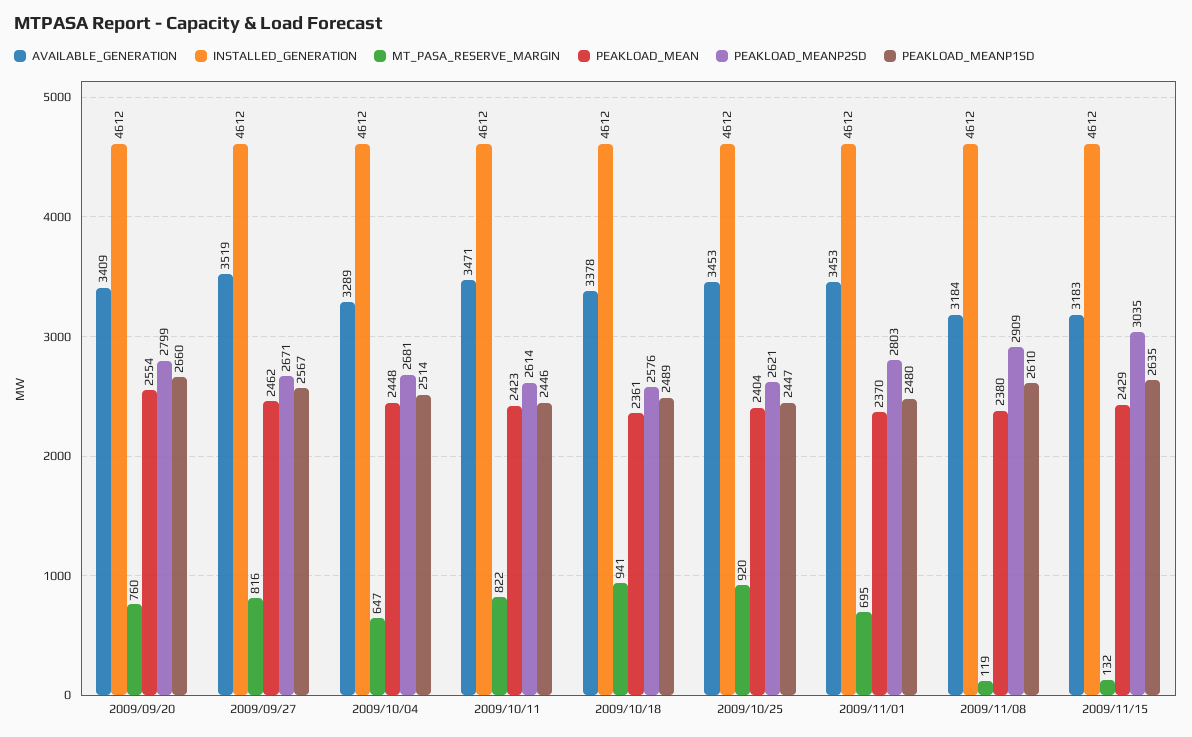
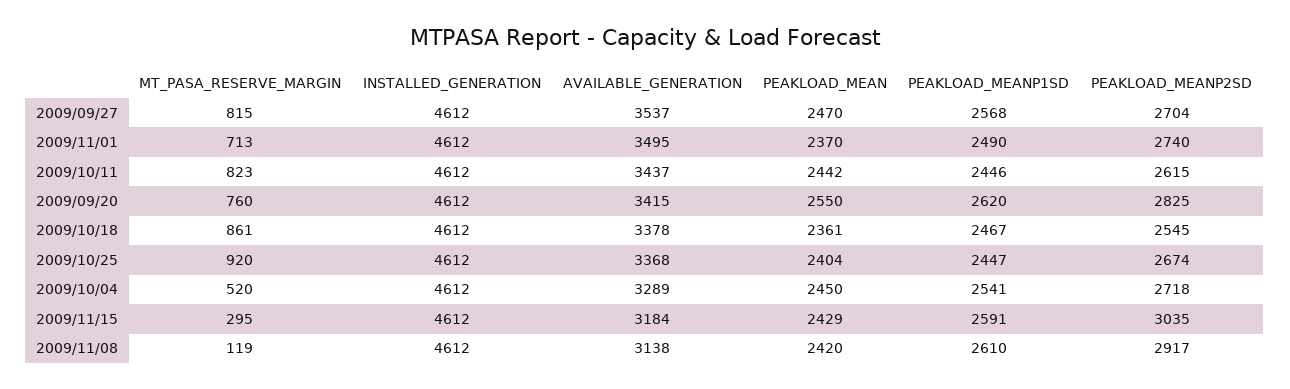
AVAILABLE_GENERATION, 2009/09/20: 3409 -> 3415
PEAKLOAD_MEAN, 2009/09/20: 2554 -> 2550
PEAKLOAD_MEANP2SD, 2009/09/20: 2799 -> 2825
PEAKLOAD_MEANP1SD, 2009/09/20: 2660 -> 2620
AVAILABLE_GENERATION, 2009/09/27: 3519 -> 3537
MT_PASA_RESERVE_MARGIN, 2009/09/27: 816 -> 815
PEAKLOAD_MEAN, 2009/09/27: 2462 -> 2470
PEAKLOAD_MEANP2SD, 2009/09/27: 2671 -> 2704
PEAKLOAD_MEANP1SD, 2009/09/27: 2567 -> 2568
MT_PASA_RESERVE_MARGIN, 2009/10/04: 647 -> 520
PEAKLOAD_MEAN, 2009/10/04: 2448 -> 2450
PEAKLOAD_MEANP2SD, 2009/10/04: 2681 -> 2718
PEAKLOAD_MEANP1SD, 2009/10/04: 2514 -> 2541
AVAILABLE_GENERATION, 2009/10/11: 3471 -> 3437
MT_PASA_RESERVE_MARGIN, 2009/10/11: 822 -> 823
PEAKLOAD_MEAN, 2009/10/11: 2423 -> 2442
PEAKLOAD_MEANP2SD, 2009/10/11: 2614 -> 2615
MT_PASA_RESERVE_MARGIN, 2009/10/18: 941 -> 861
PEAKLOAD_MEANP2SD, 2009/10/18: 2576 -> 2545
PEAKLOAD_MEANP1SD, 2009/10/18: 2489 -> 2467
AVAILABLE_GENERATION, 2009/10/25: 3453 -> 3368
PEAKLOAD_MEANP2SD, 2009/10/25: 2621 -> 2674
AVAILABLE_GENERATION, 2009/11/01: 3453 -> 3495
MT_PASA_RESERVE_MARGIN, 2009/11/01: 695 -> 713
PEAKLOAD_MEANP2SD, 2009/11/01: 2803 -> 2740
PEAKLOAD_MEANP1SD, 2009/11/01: 2480 -> 2490
AVAILABLE_GENERATION, 2009/11/08: 3184 -> 3138
PEAKLOAD_MEAN, 2009/11/08: 2380 -> 2420
PEAKLOAD_MEANP2SD, 2009/11/08: 2909 -> 2917
AVAILABLE_GENERATION, 2009/11/15: 3183 -> 3184
MT_PASA_RESERVE_MARGIN, 2009/11/15: 132 -> 295
PEAKLOAD_MEANP1SD, 2009/11/15: 2635 -> 2591

